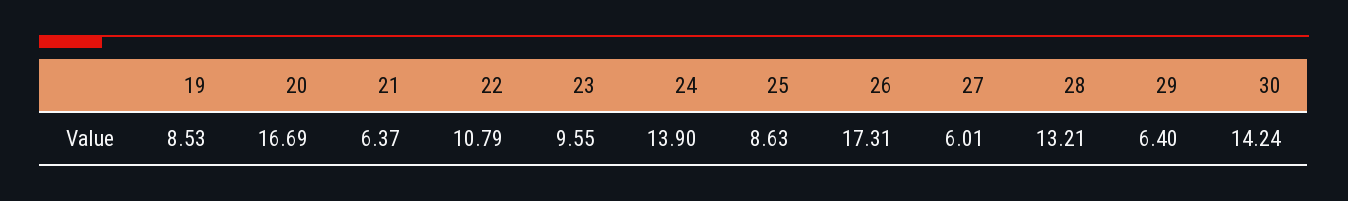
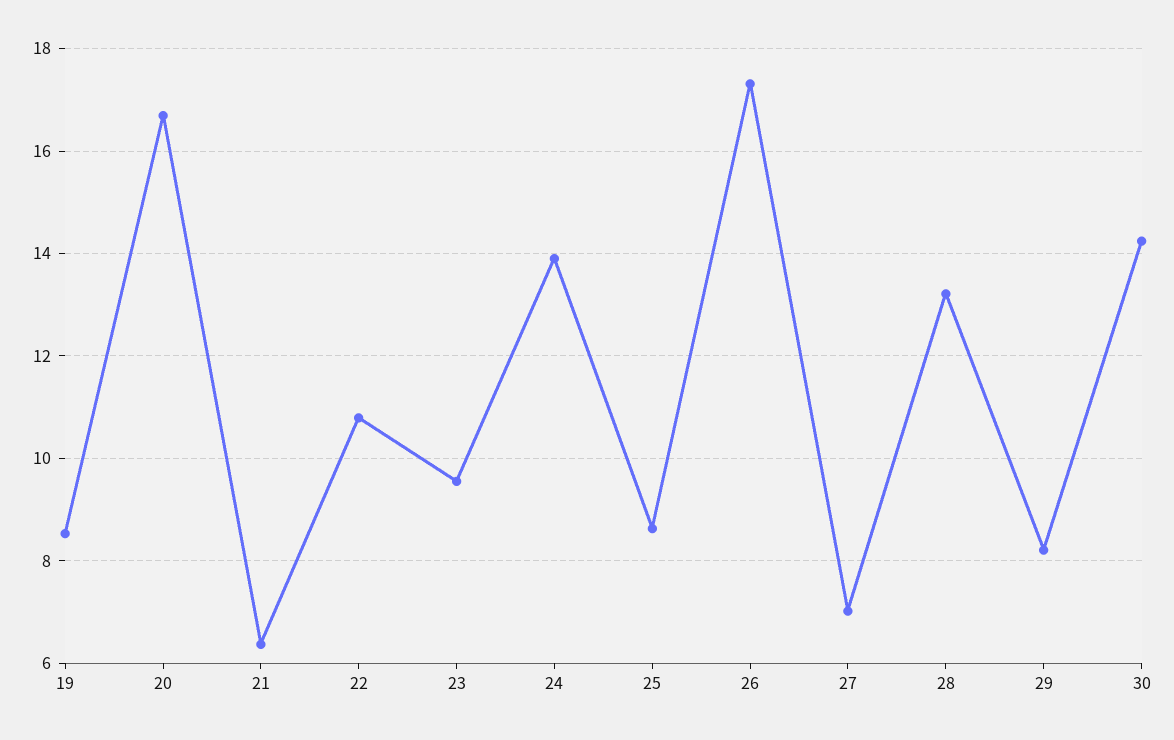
27: 6.01 -> 7
29: 6.4 -> 8.2

